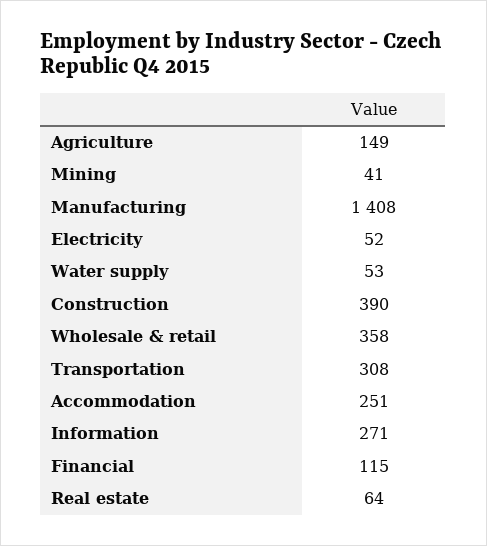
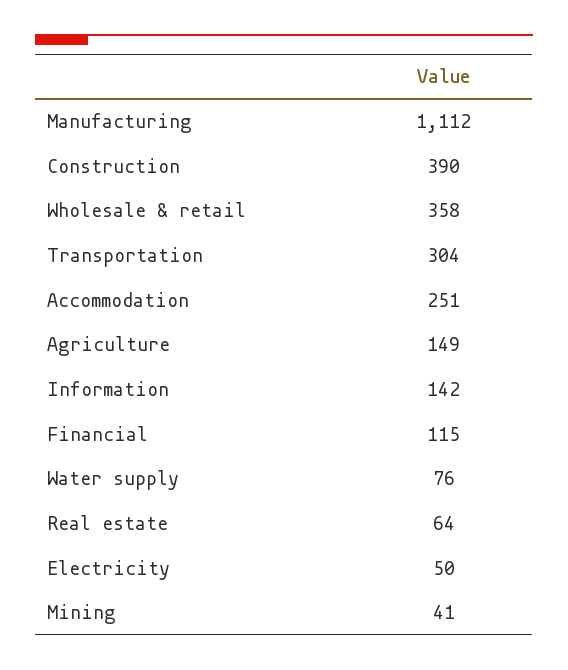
Manufacturing: 1408 -> 1112
Electricity: 52 -> 50
Water supply: 53 -> 76
Transportation: 308 -> 304
Information: 271 -> 142

